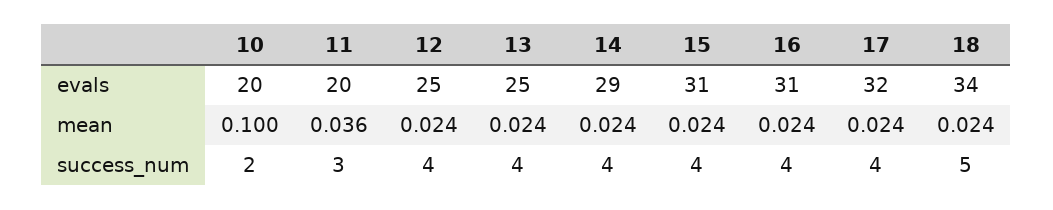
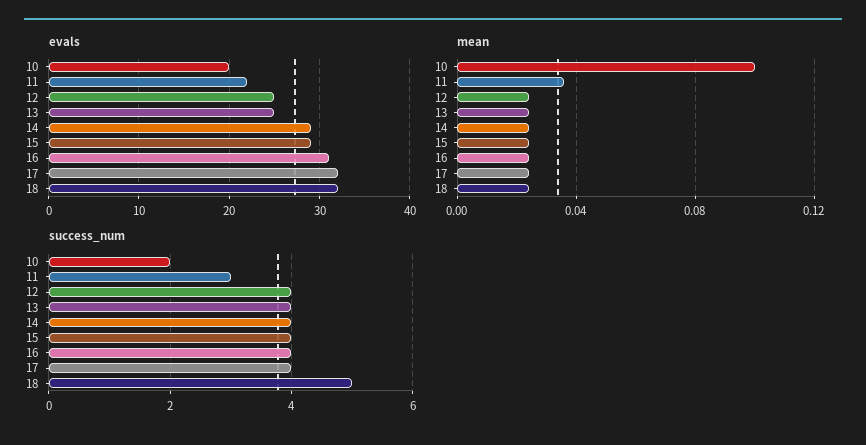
evals, 11: 20 -> 22
evals, 15: 31 -> 29
evals, 18: 34 -> 32

